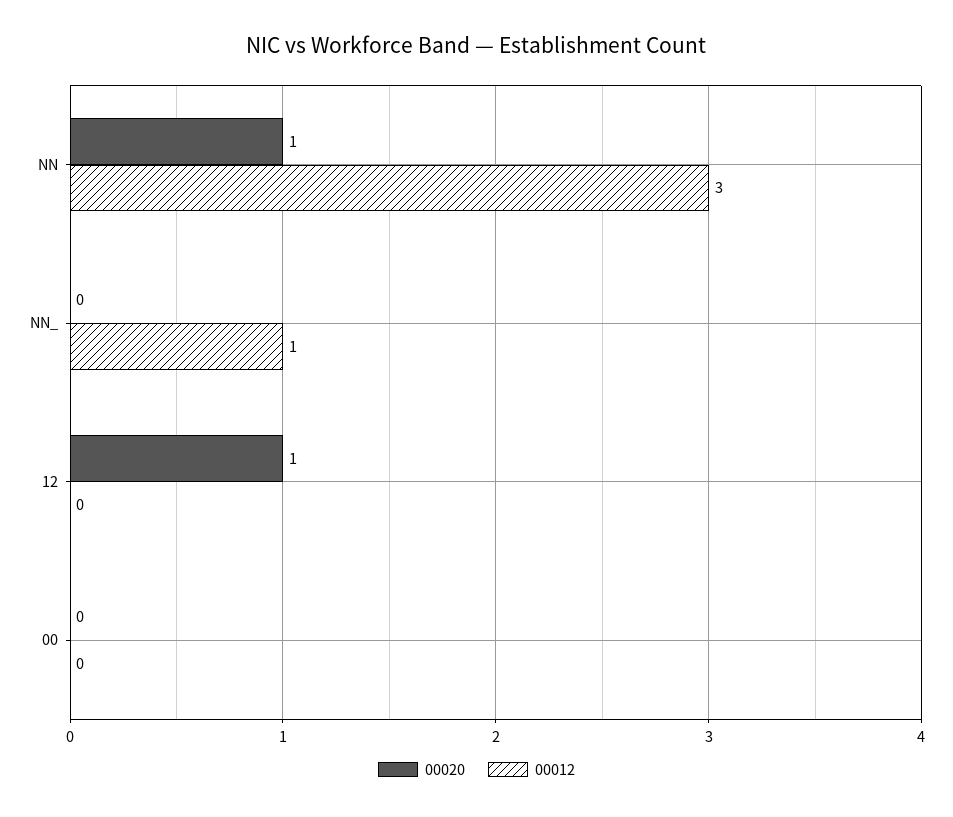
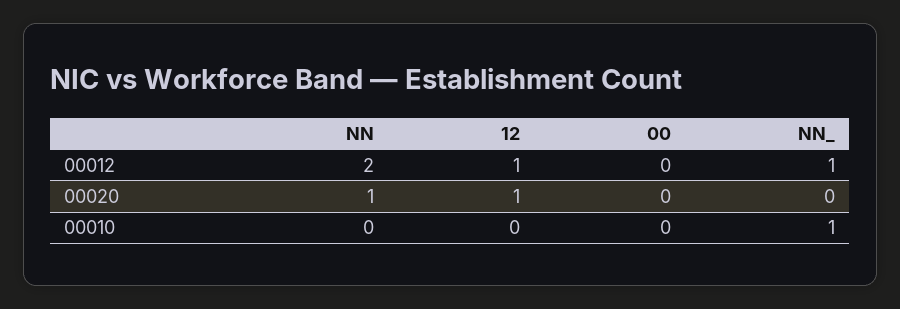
00012, NN: 3 -> 2
00012, 12: 0 -> 1
00010, NN: none -> 0
00010, 12: none -> 0
00010, 00: none -> 0
00010, NN_: none -> 1

